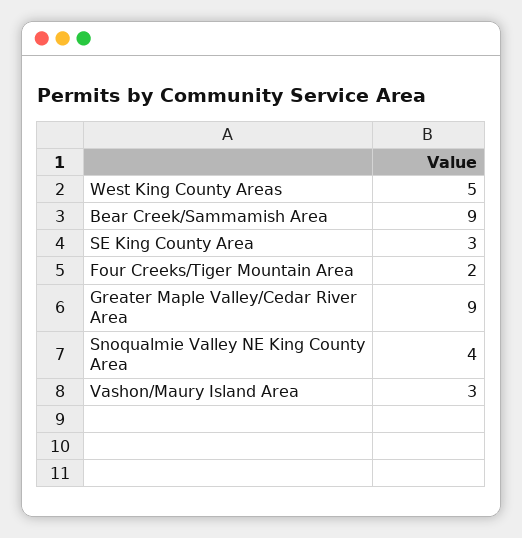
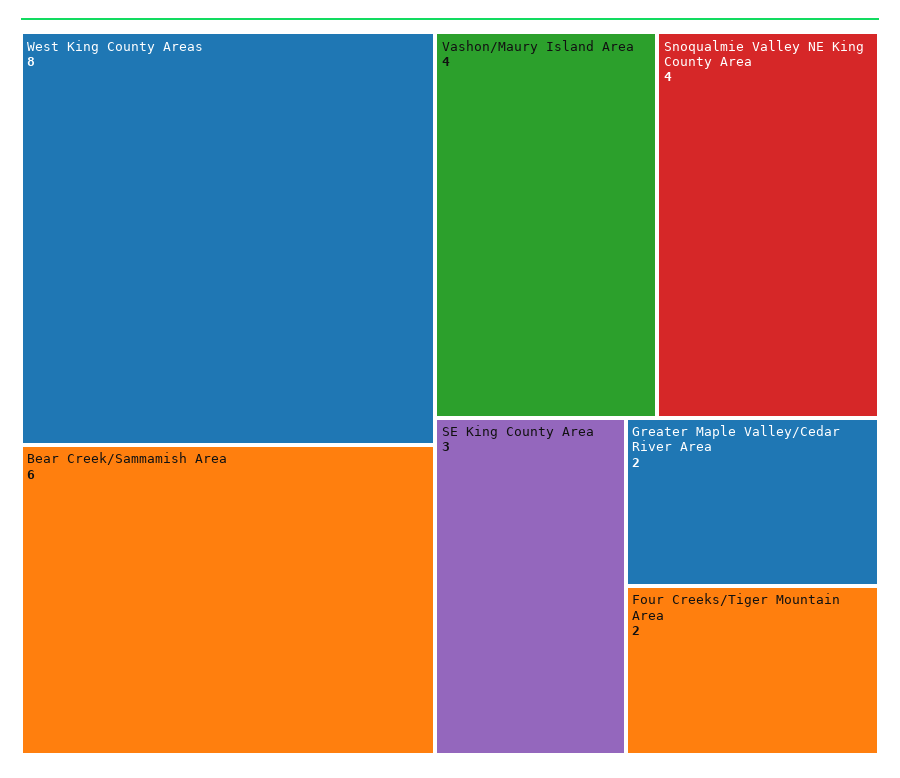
West King County Areas: 5 -> 8
Bear Creek/Sammamish Area: 9 -> 6
Greater Maple Valley/Cedar River Area: 9 -> 2
Vashon/Maury Island Area: 3 -> 4

